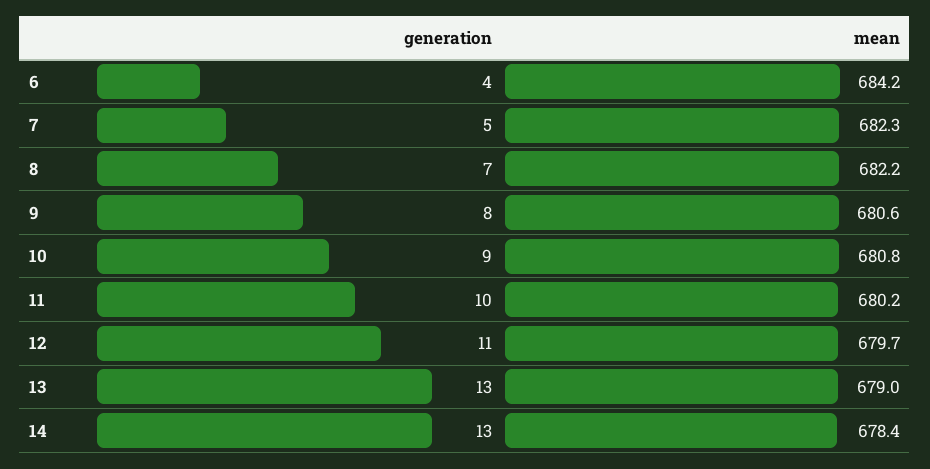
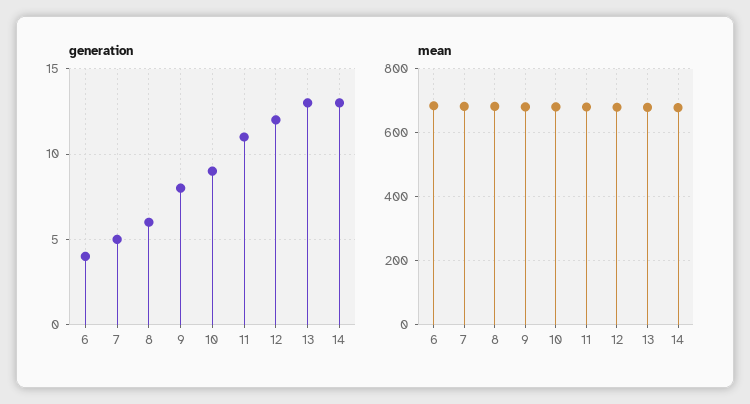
generation, 8: 7 -> 6
generation, 11: 10 -> 11
generation, 12: 11 -> 12

